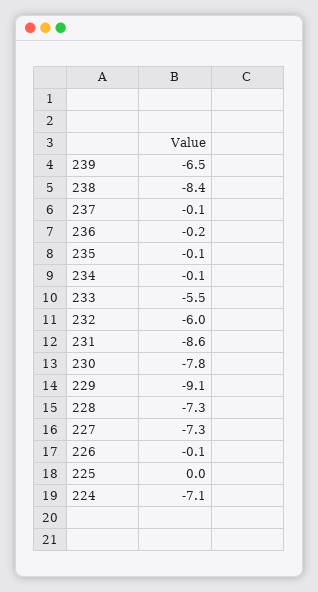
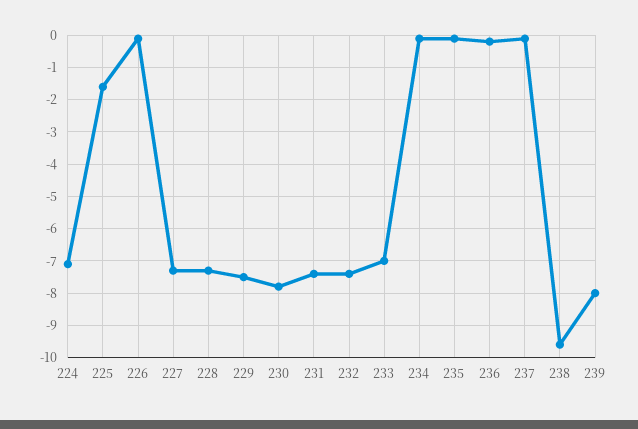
239: -6.5 -> -8
238: -8.4 -> -9.5
233: -5.5 -> -7
232: -6 -> -7.5
231: -8.6 -> -7.5
229: -9.1 -> -7.5
225: 0 -> -1.5

